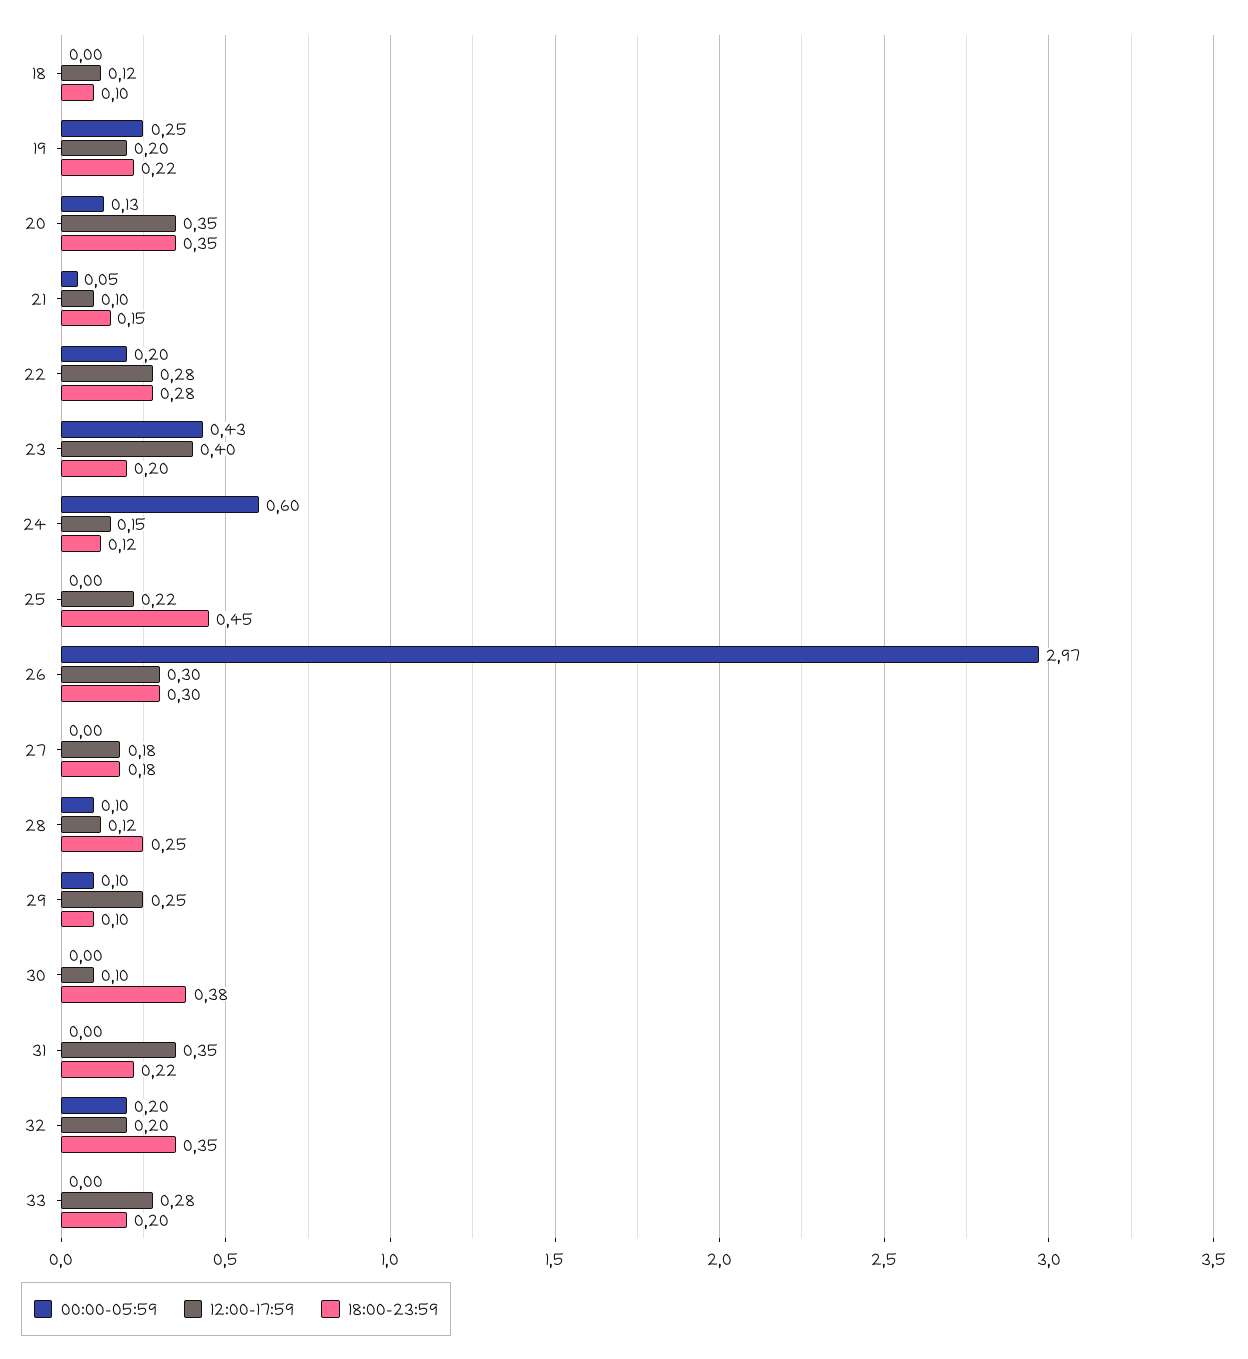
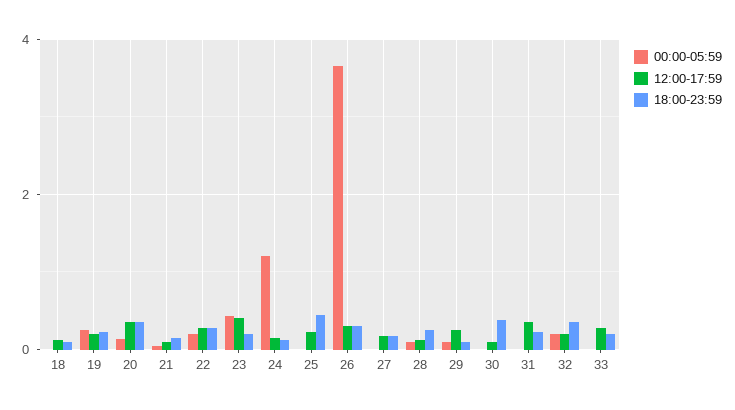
00:00-05:59, 24: 0.6 -> 1.2
00:00-05:59, 26: 2.97 -> 3.6

